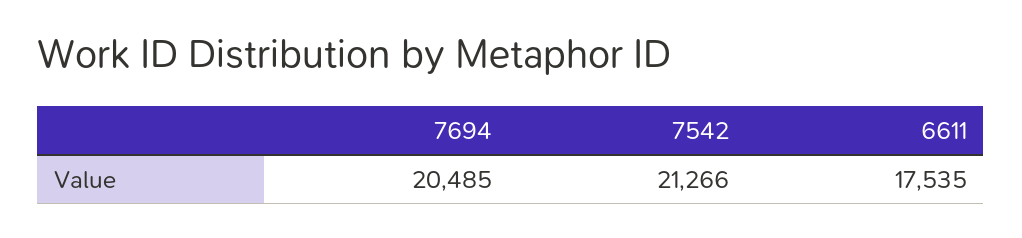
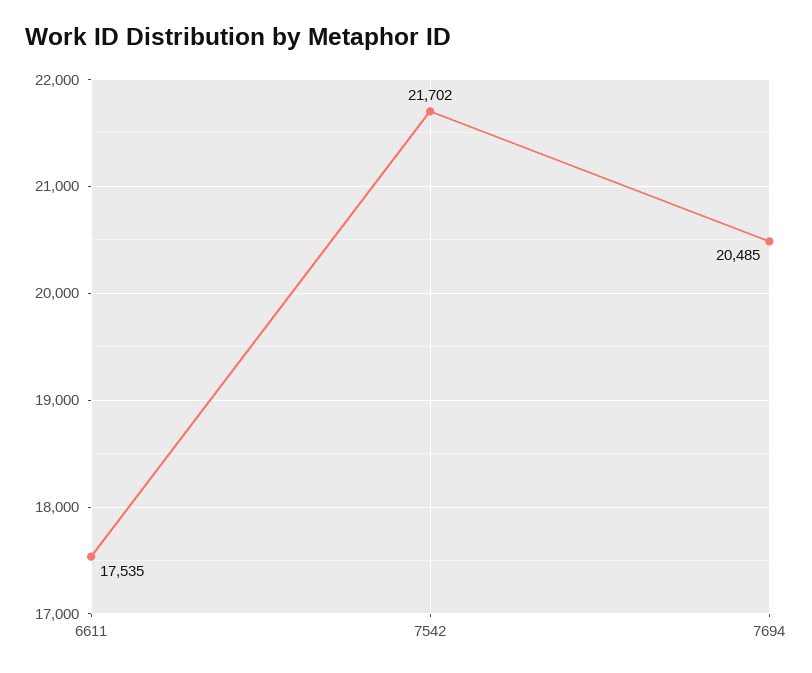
7542: 21266 -> 21702

